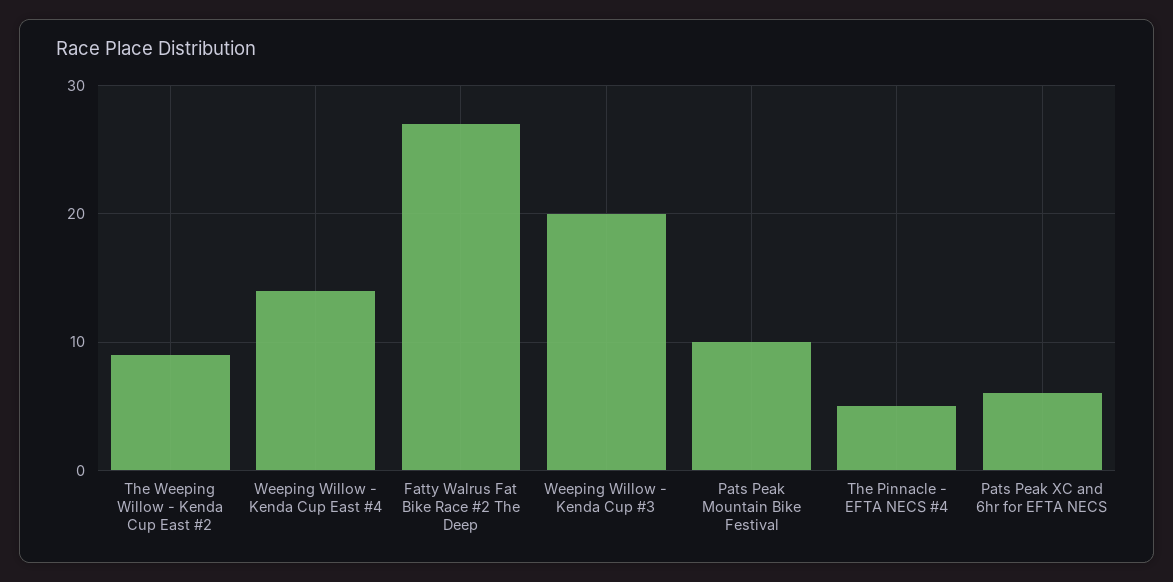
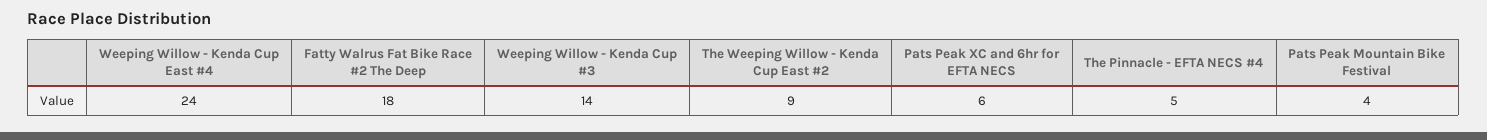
Weeping Willow - Kenda Cup East #4: 14 -> 24
Fatty Walrus Fat Bike Race #2 The Deep: 27 -> 18
Weeping Willow - Kenda Cup #3: 20 -> 14
Pats Peak Mountain Bike Festival: 10 -> 4

